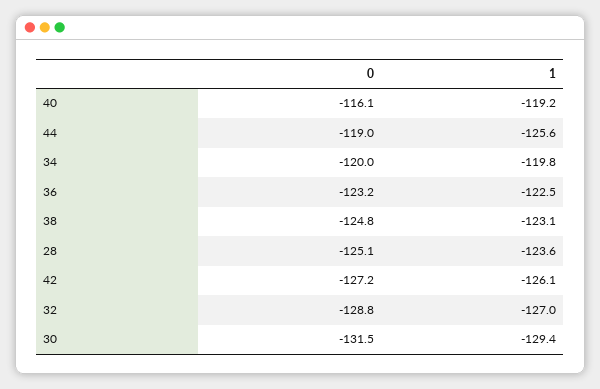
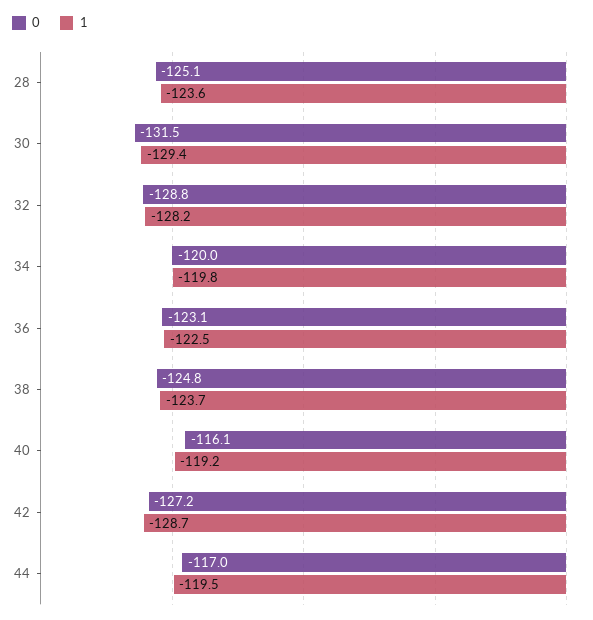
0, 44: -119 -> -117
1, 44: -125.6 -> -119.5
0, 36: -123.2 -> -123.1
1, 38: -123.1 -> -123.7
1, 42: -126.1 -> -128.7
1, 32: -127 -> -128.2

